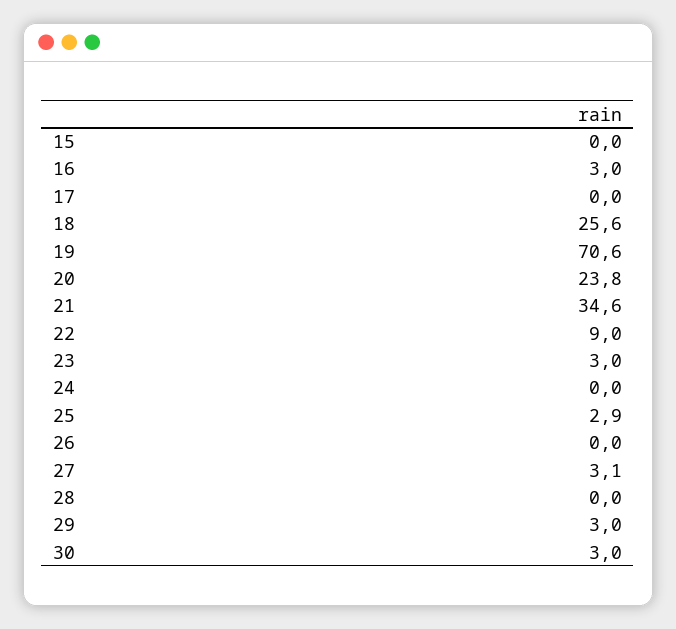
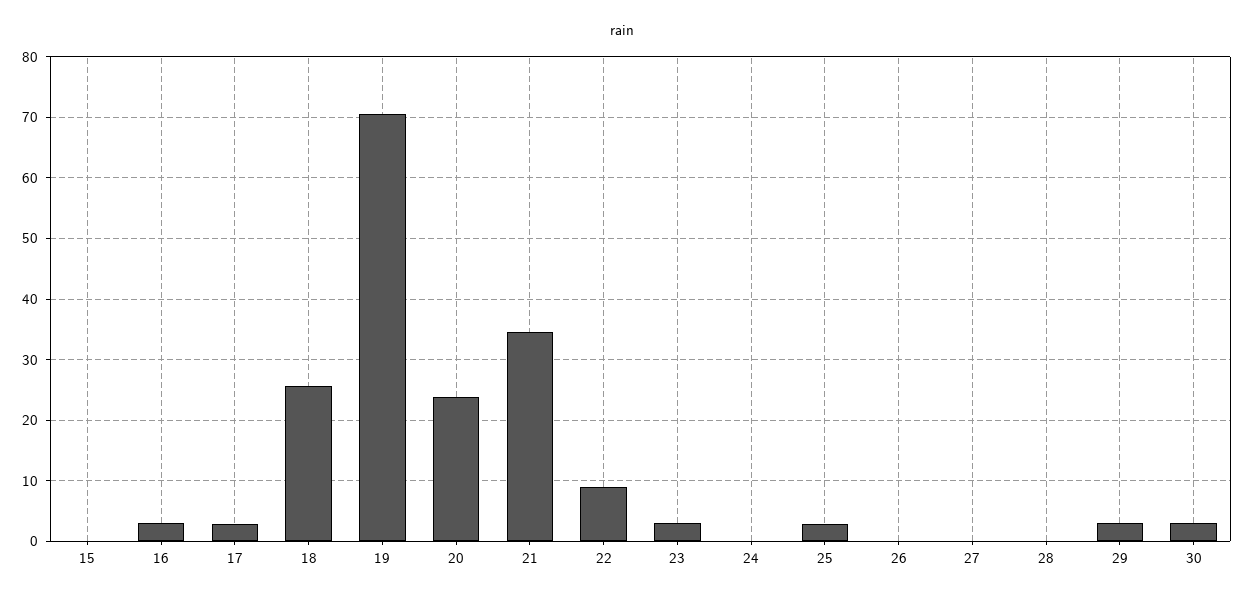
17: 0 -> 3
27: 3.1 -> 0

